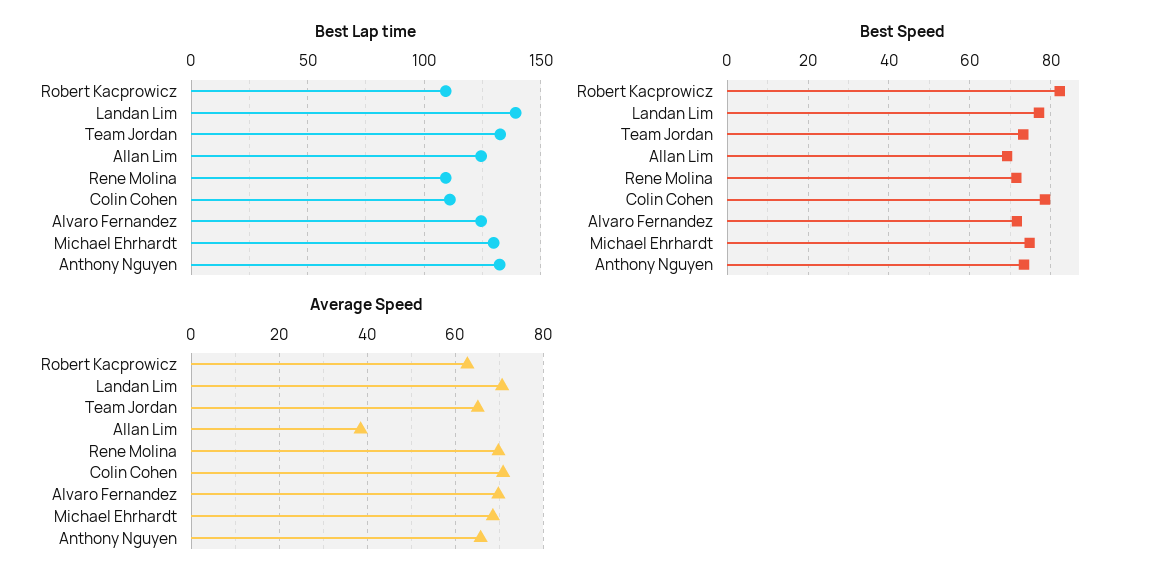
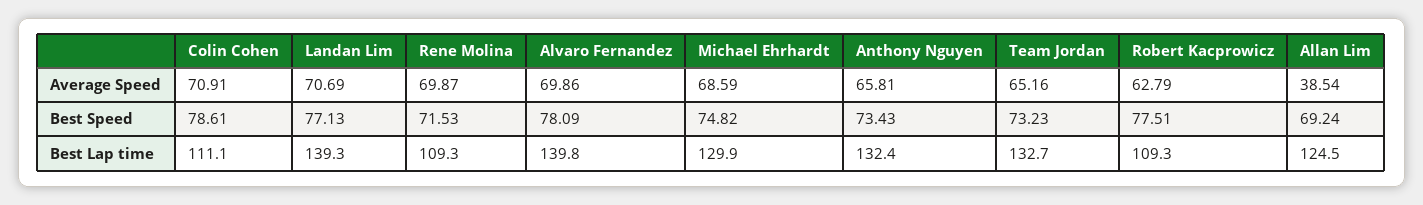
Best Lap time, Alvaro Fernandez: 125 -> 139.8
Best Speed, Robert Kacprowicz: 82 -> 77.51
Best Speed, Alvaro Fernandez: 72 -> 78.09

